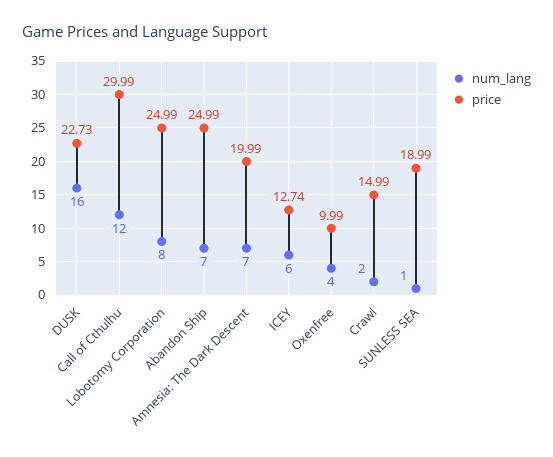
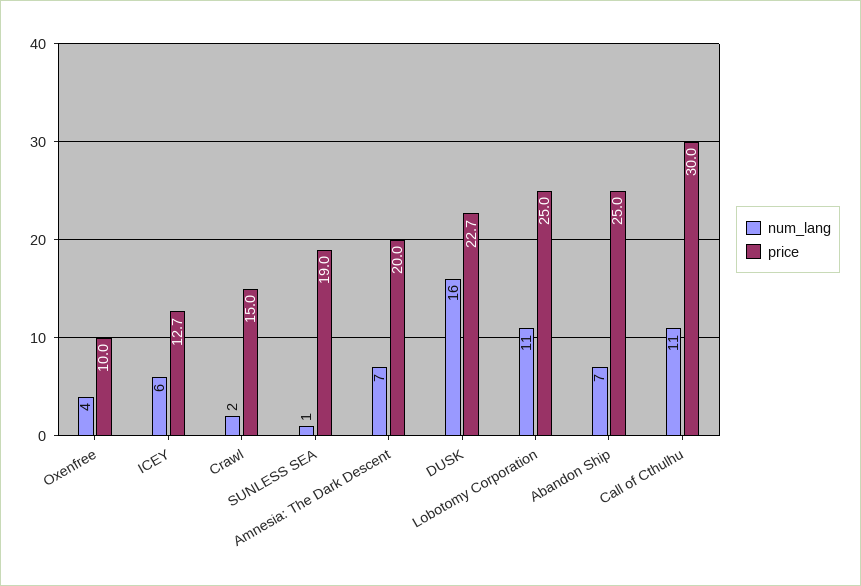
num_lang, Call of Cthulhu: 12 -> 11
num_lang, Lobotomy Corporation: 8 -> 11

